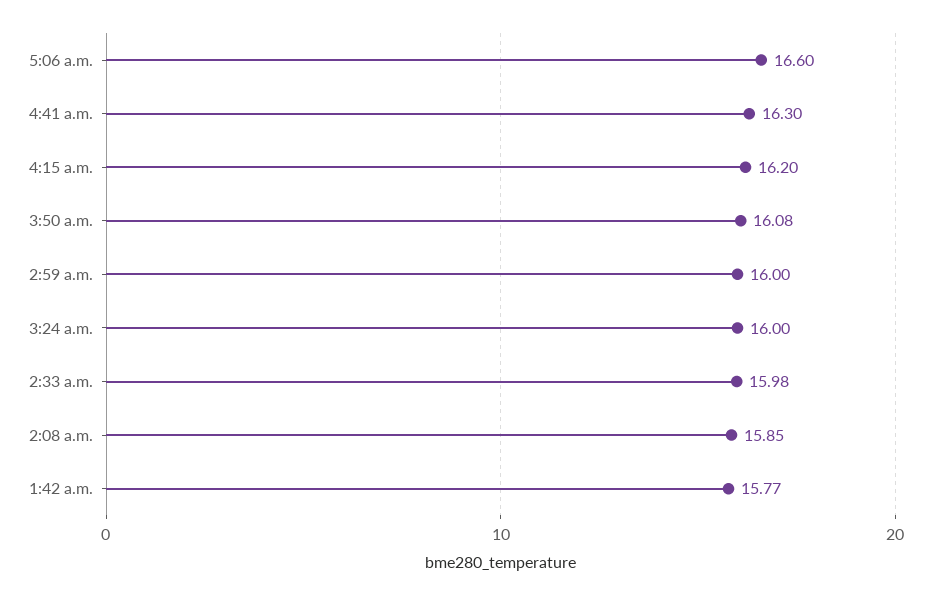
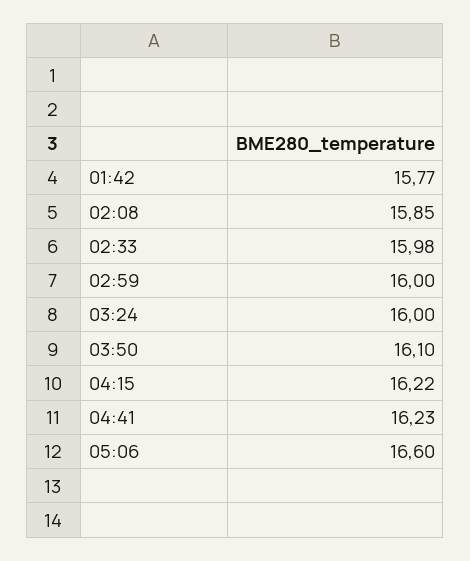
4:41 a.m.: 16.3 -> 16.23
4:15 a.m.: 16.2 -> 16.22
3:50 a.m.: 16.08 -> 16.1

